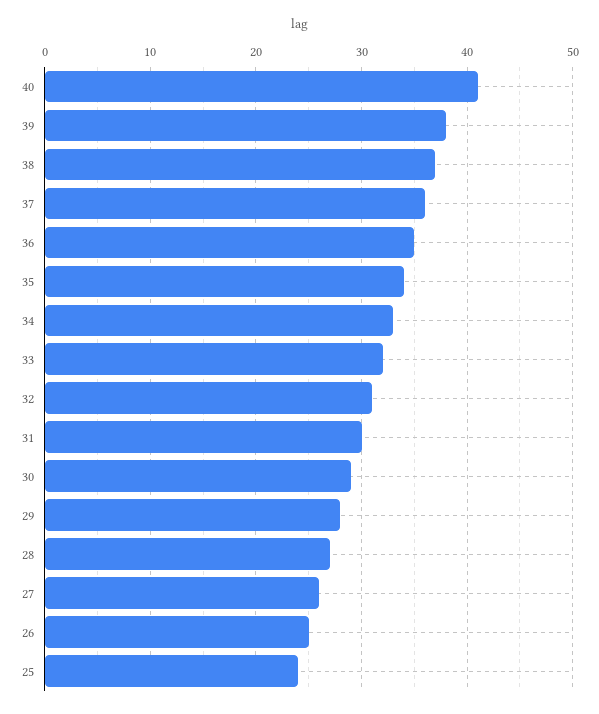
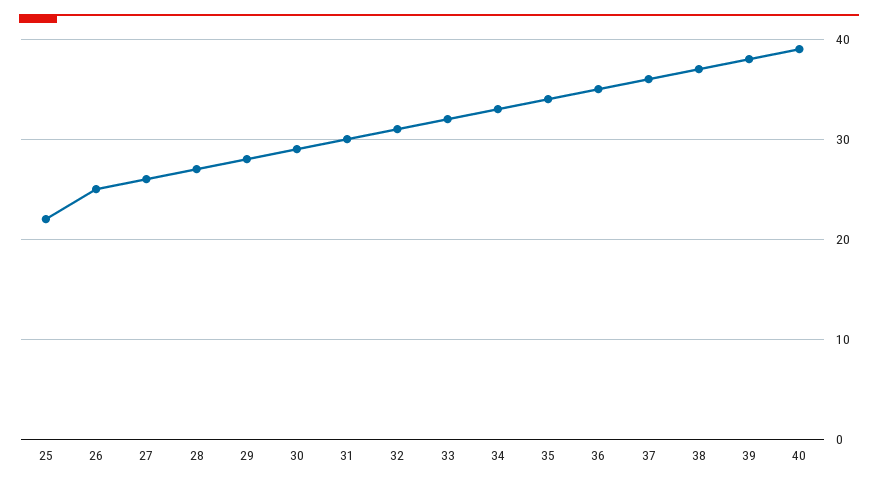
40: 41 -> 39
25: 24 -> 22

